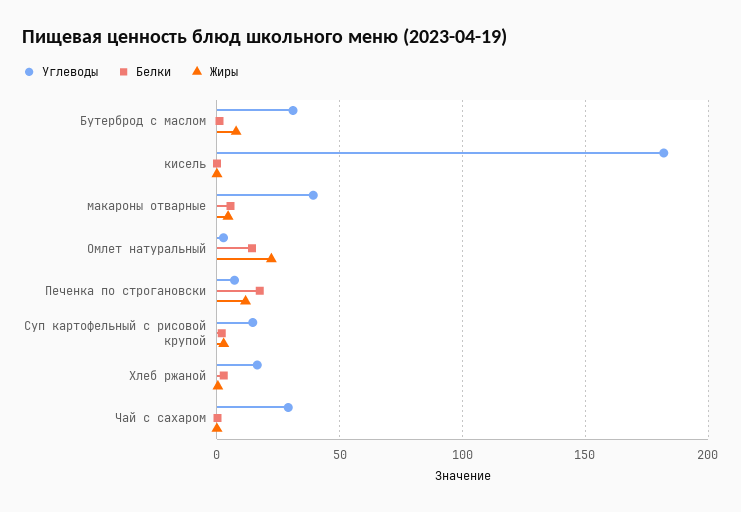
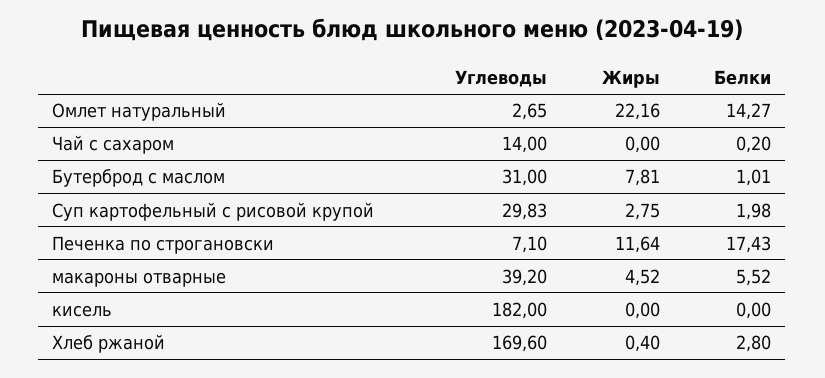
Углеводы, Суп картофельный с рисовой крупой: 15 -> 29.83
Углеводы, Хлеб ржаной: 15 -> 169.6
Углеводы, Чай с сахаром: 30 -> 14

